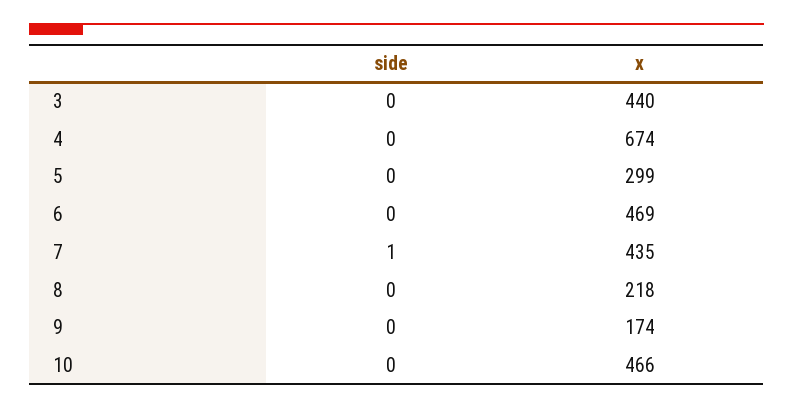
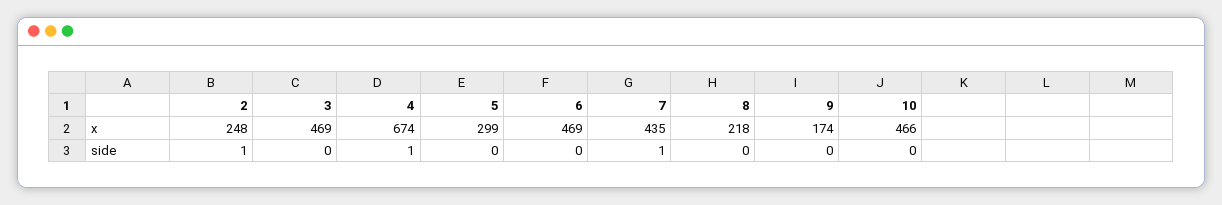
x, 3: 440 -> 469
side, 4: 0 -> 1
x, 2: none -> 248
side, 2: none -> 1

